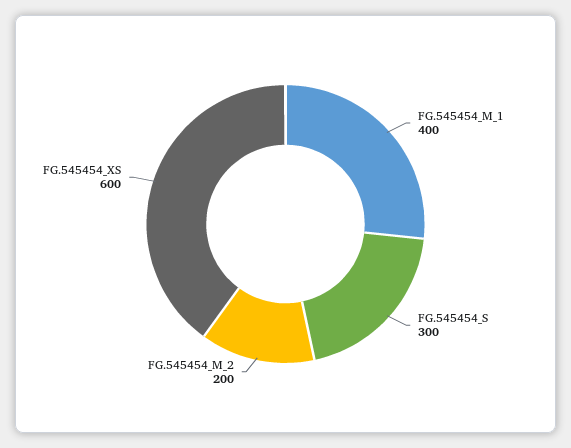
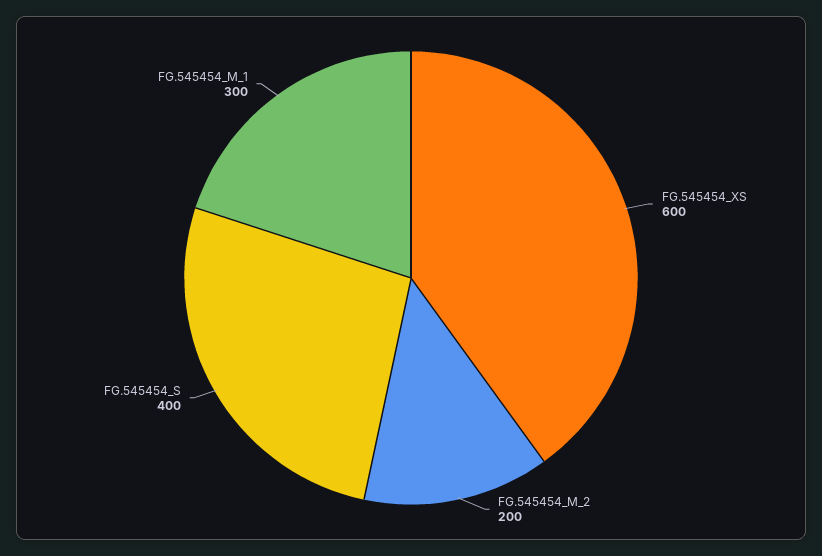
FG.545454_M_1: 400 -> 300
FG.545454_S: 300 -> 400

